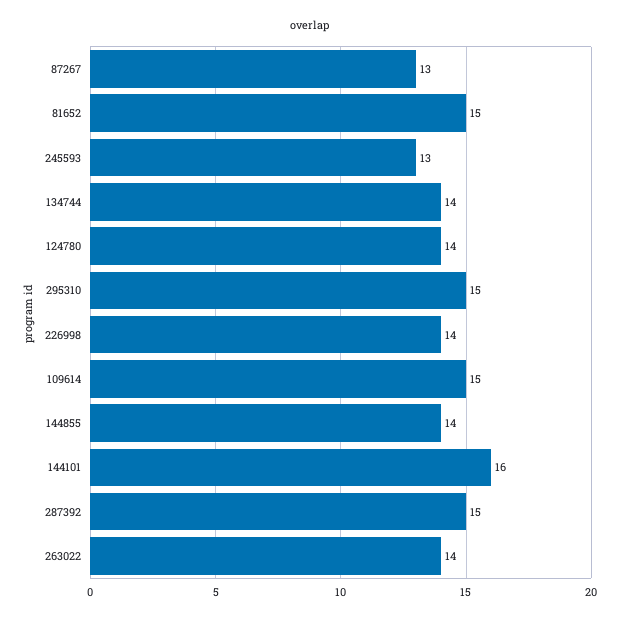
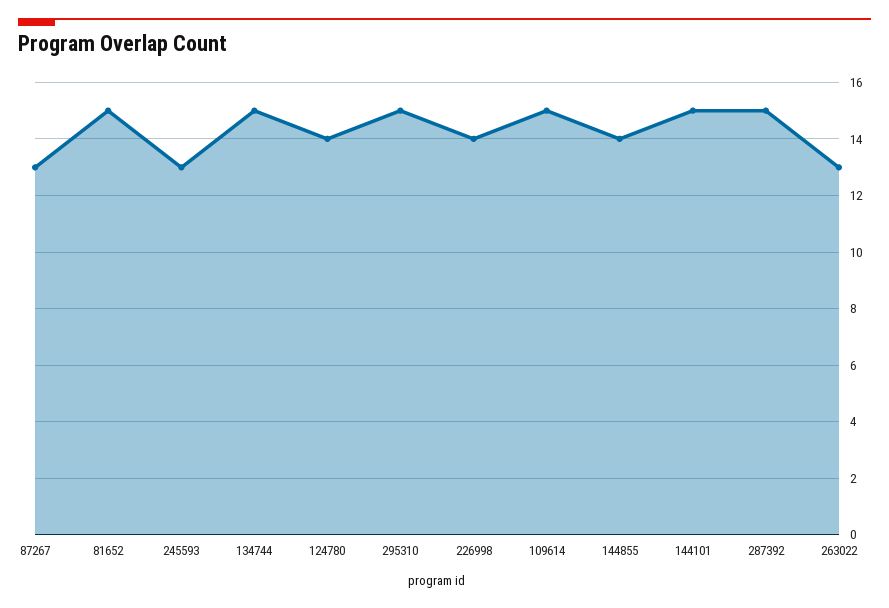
134744: 14 -> 15
144101: 16 -> 15
263022: 14 -> 13

